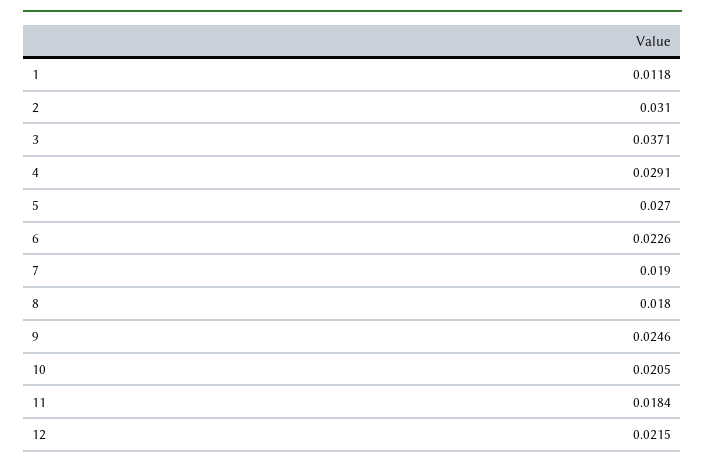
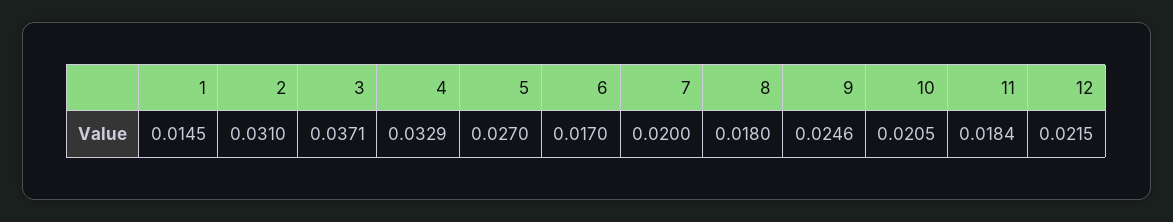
1: 0.0118 -> 0.0145
4: 0.0291 -> 0.0329
6: 0.0226 -> 0.017
7: 0.019 -> 0.02

